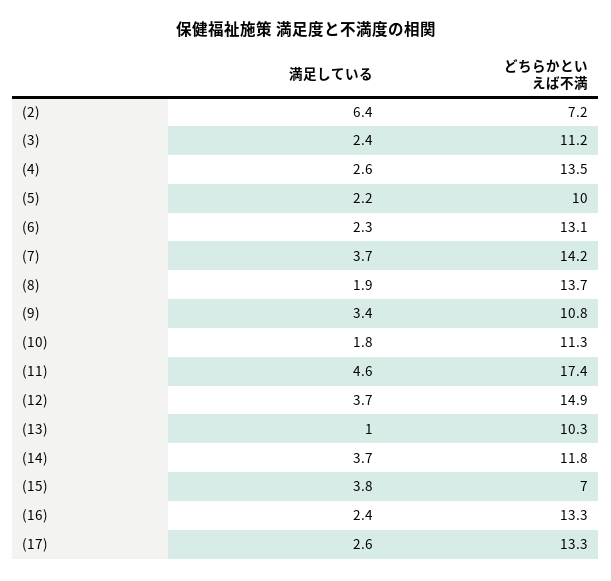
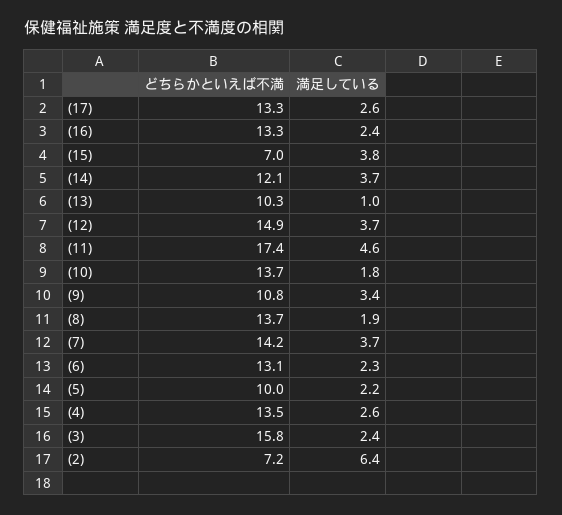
どちらかといえば不満, (3): 11.2 -> 15.8
どちらかといえば不満, (10): 11.3 -> 13.7
どちらかといえば不満, (14): 11.8 -> 12.1

